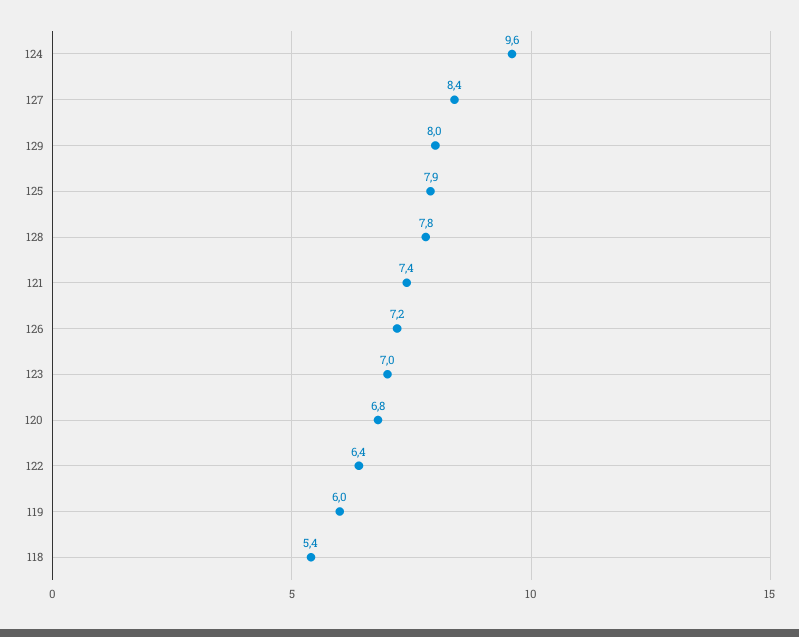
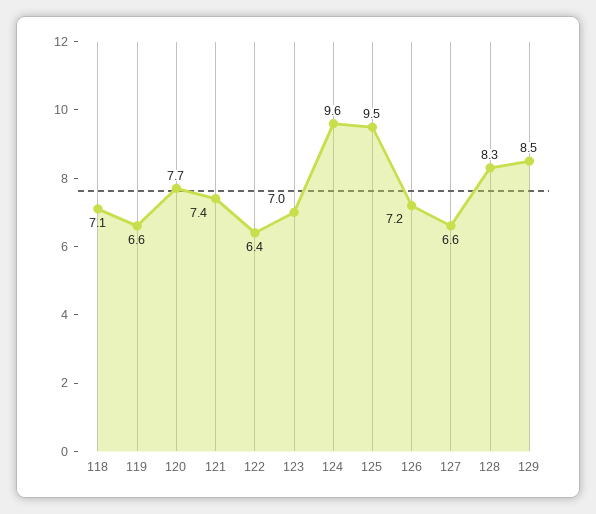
127: 8.4 -> 6.6
129: 8 -> 8.5
125: 7.9 -> 9.5
128: 7.8 -> 8.3
120: 6.8 -> 7.7
119: 6 -> 6.6
118: 5.4 -> 7.1

